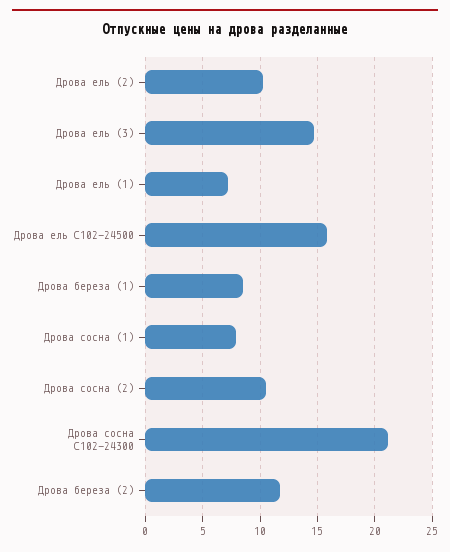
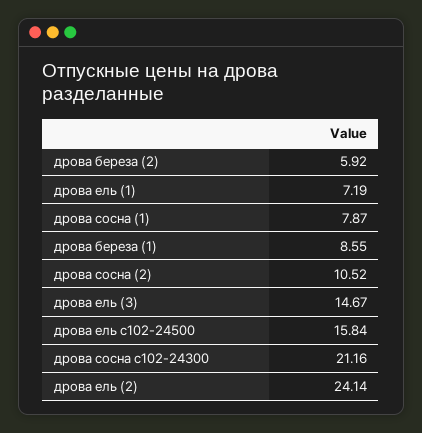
Дрова ель (2): 10 -> 24.14
Дрова береза (2): 12 -> 5.92

